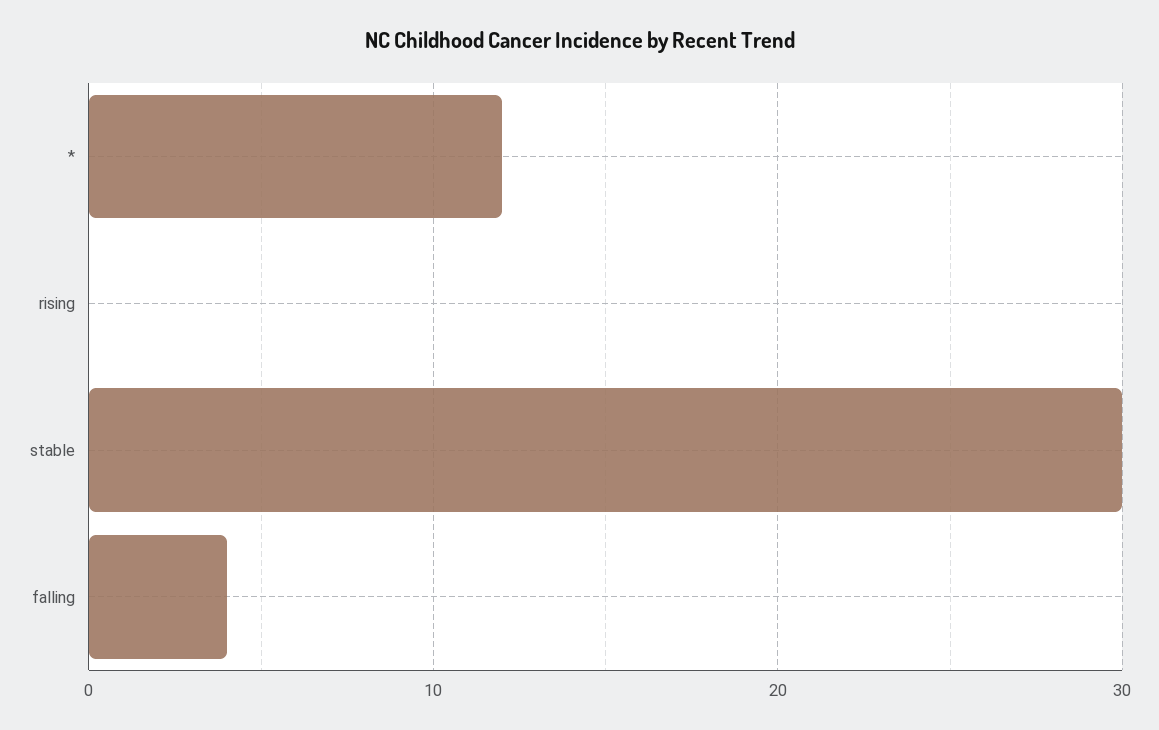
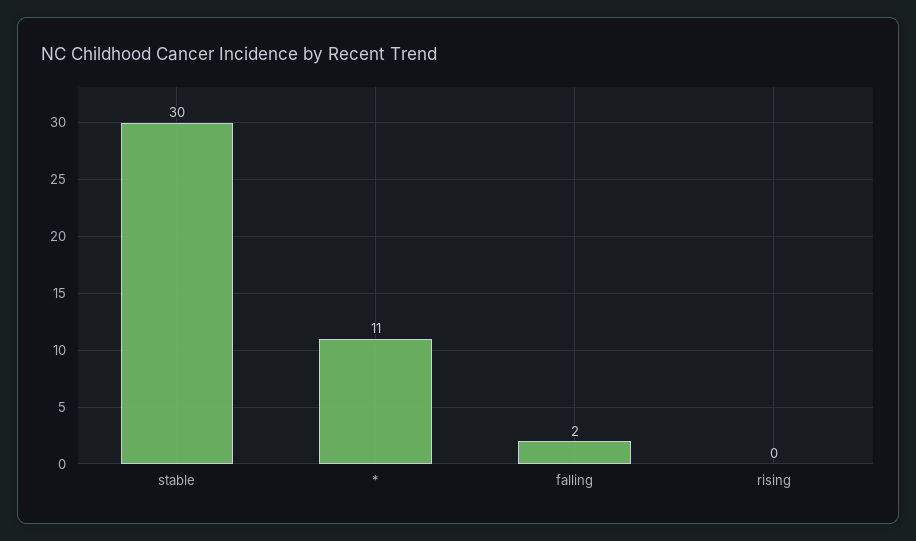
*: 12 -> 11
falling: 4 -> 2

